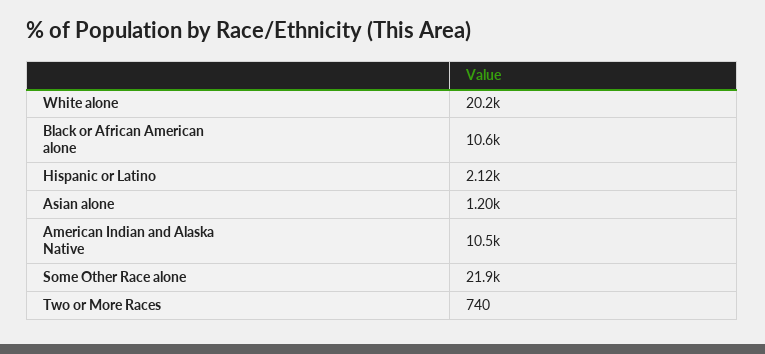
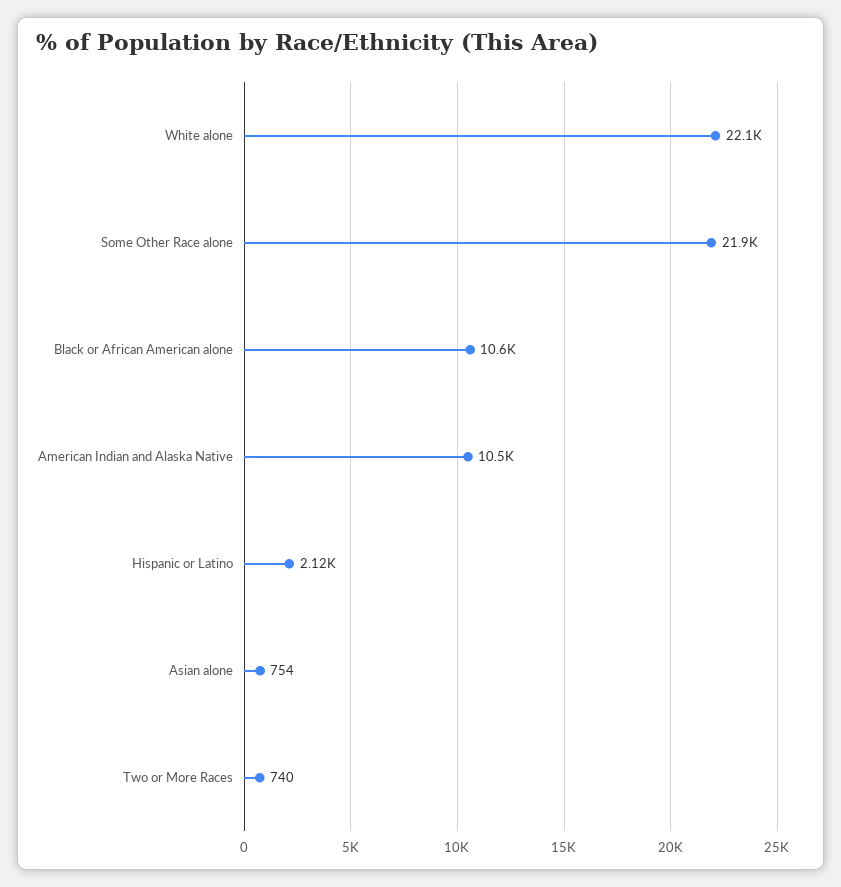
White alone: 20200 -> 22100
Asian alone: 1200 -> 754

